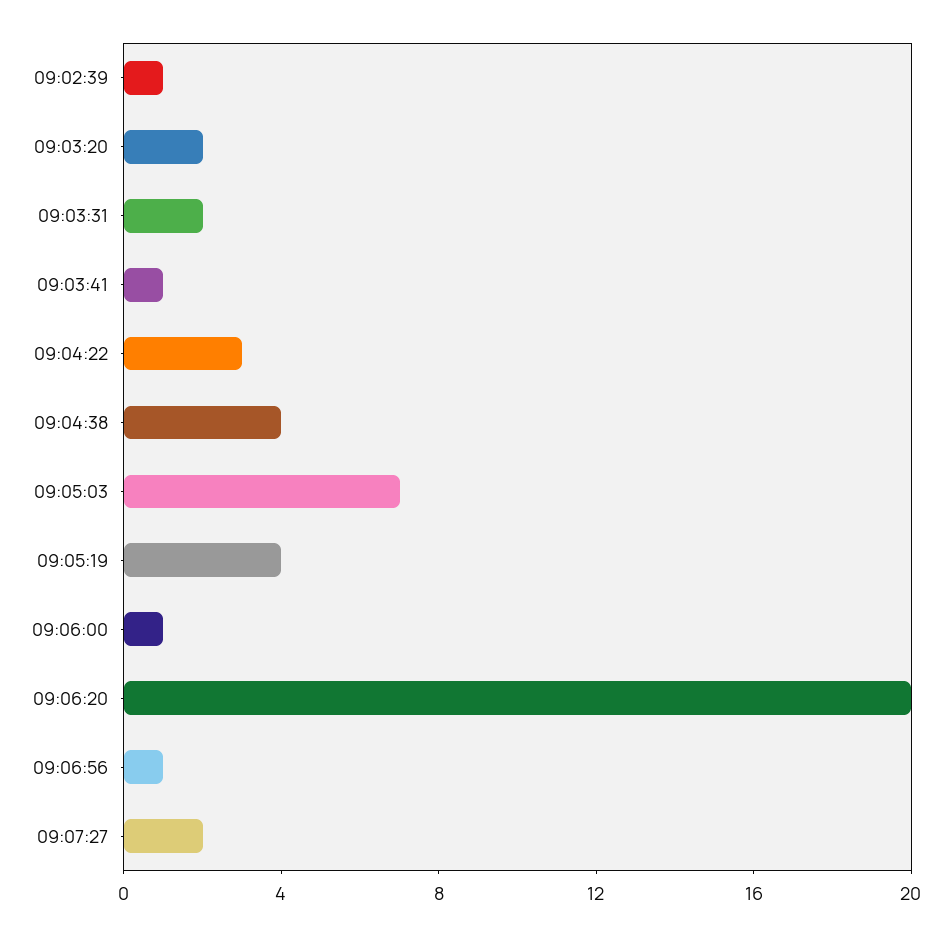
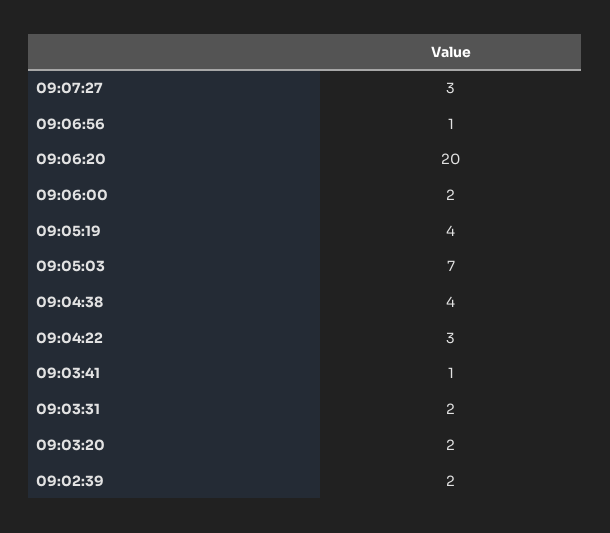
09:02:39: 1 -> 2
09:06:00: 1 -> 2
09:07:27: 2 -> 3

